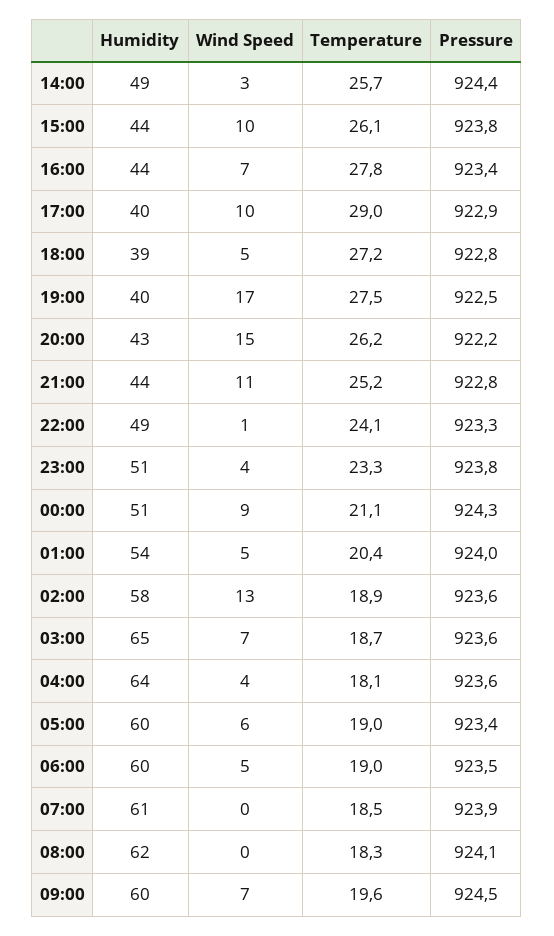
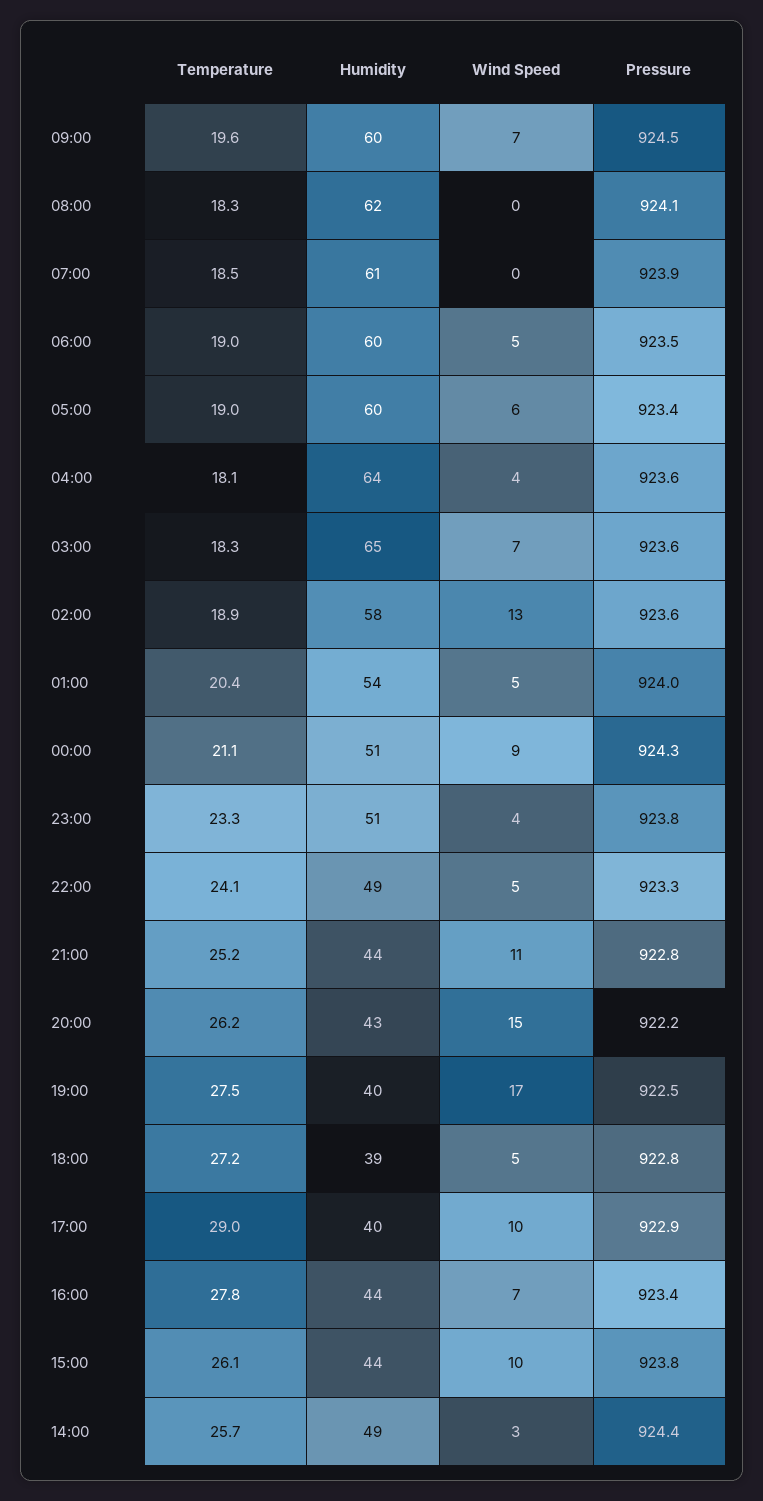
Wind Speed, 22:00: 1 -> 5
Temperature, 03:00: 18.7 -> 18.3

